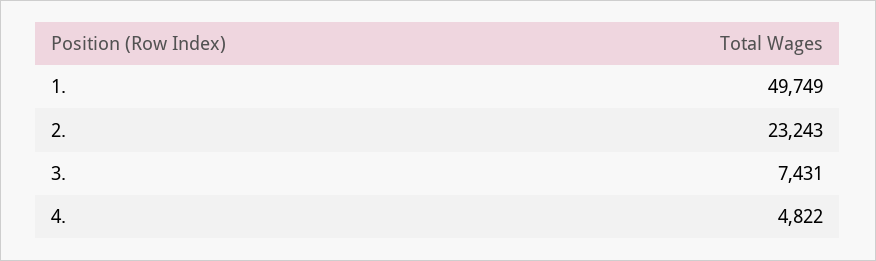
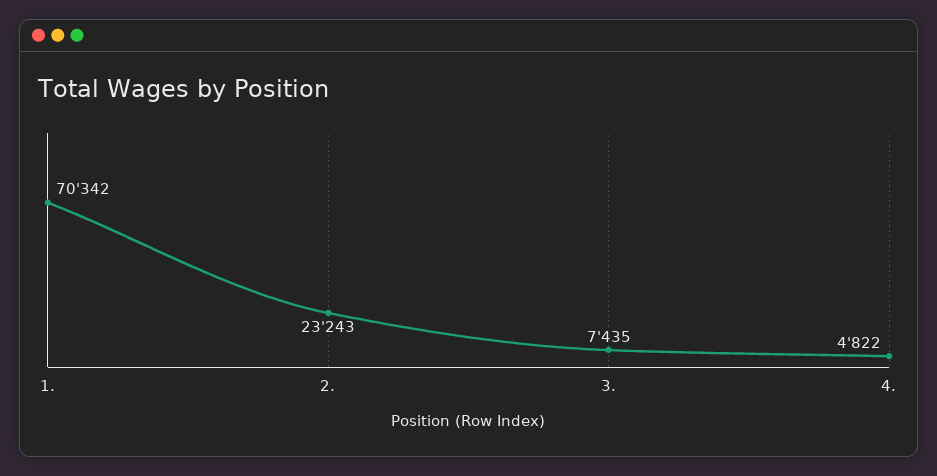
1.: 49749 -> 70342
3.: 7431 -> 7435

